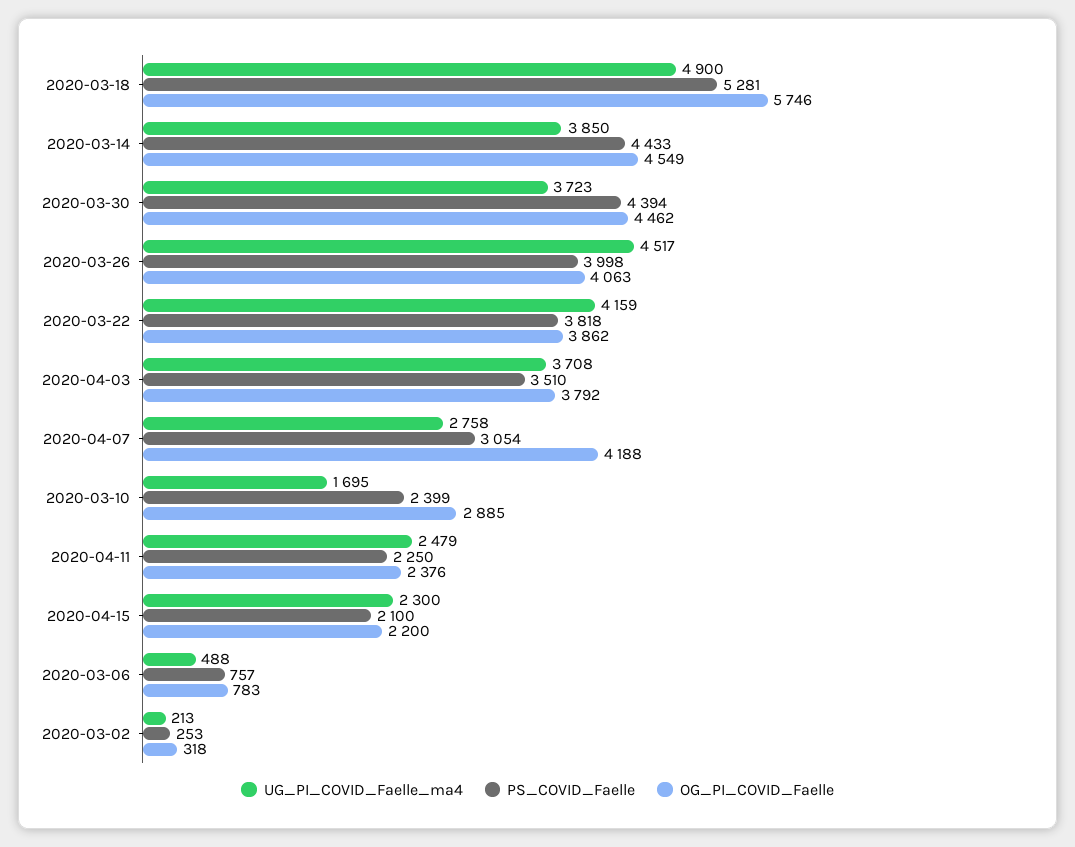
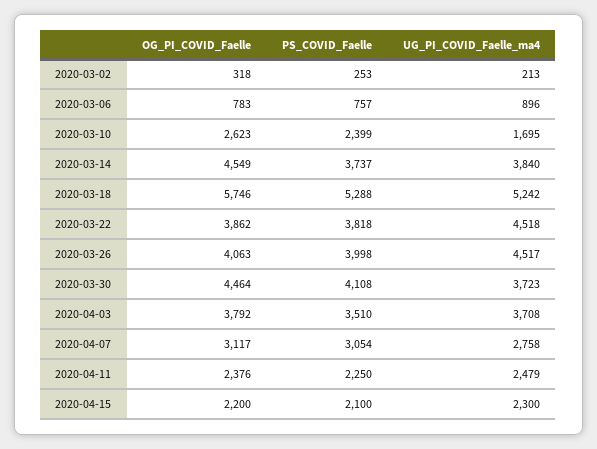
UG_PI_COVID_Faelle_ma4, 2020-03-18: 4900 -> 5242
PS_COVID_Faelle, 2020-03-18: 5281 -> 5288
UG_PI_COVID_Faelle_ma4, 2020-03-14: 3850 -> 3840
PS_COVID_Faelle, 2020-03-14: 4433 -> 3737
PS_COVID_Faelle, 2020-03-30: 4394 -> 4108
OG_PI_COVID_Faelle, 2020-03-30: 4462 -> 4464
UG_PI_COVID_Faelle_ma4, 2020-03-22: 4159 -> 4518
OG_PI_COVID_Faelle, 2020-04-07: 4188 -> 3117
OG_PI_COVID_Faelle, 2020-03-10: 2885 -> 2623
UG_PI_COVID_Faelle_ma4, 2020-03-06: 488 -> 896

